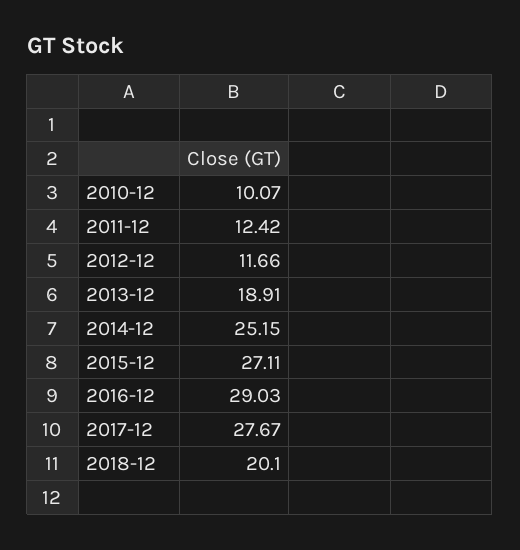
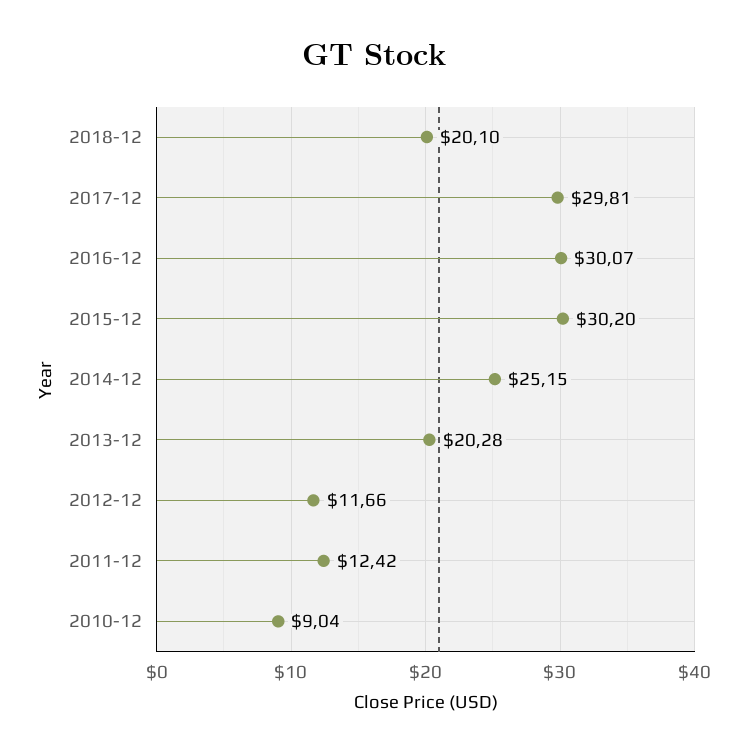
2010-12: 10.07 -> 9.04
2013-12: 18.91 -> 20.28
2015-12: 27.11 -> 30.2
2016-12: 29.03 -> 30.07
2017-12: 27.67 -> 29.81

